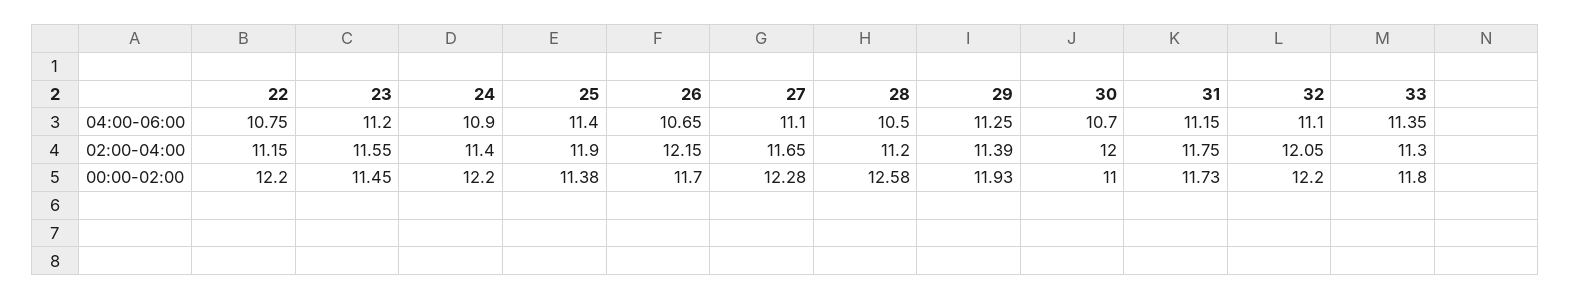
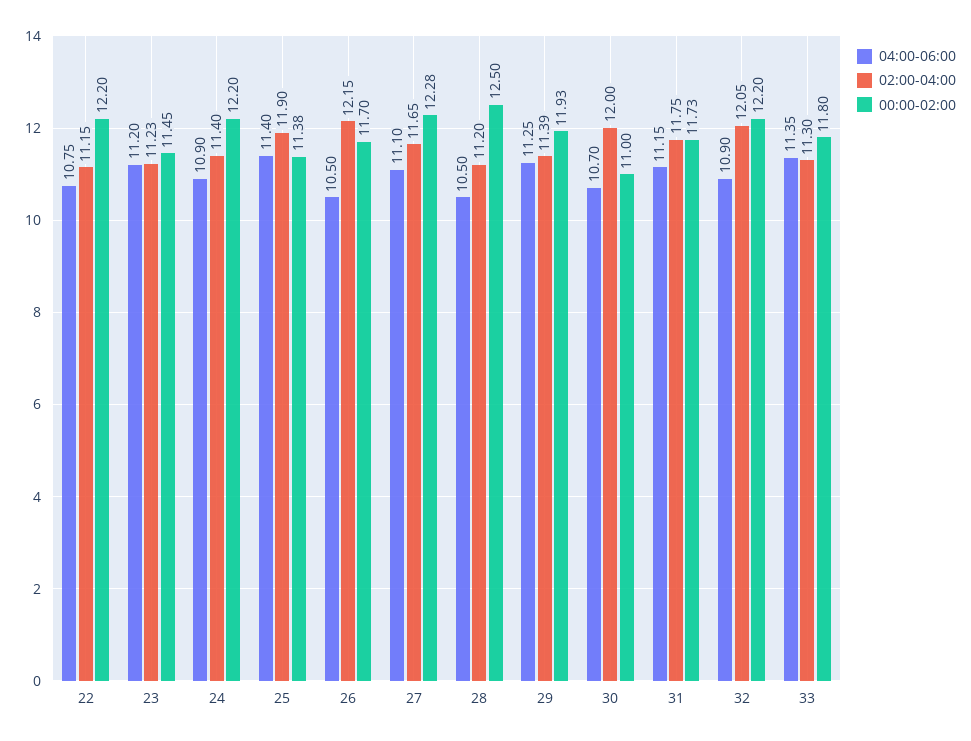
04:00-06:00, 26: 10.65 -> 10.5
04:00-06:00, 32: 11.1 -> 10.9
02:00-04:00, 23: 11.55 -> 11.23
00:00-02:00, 28: 12.58 -> 12.5

